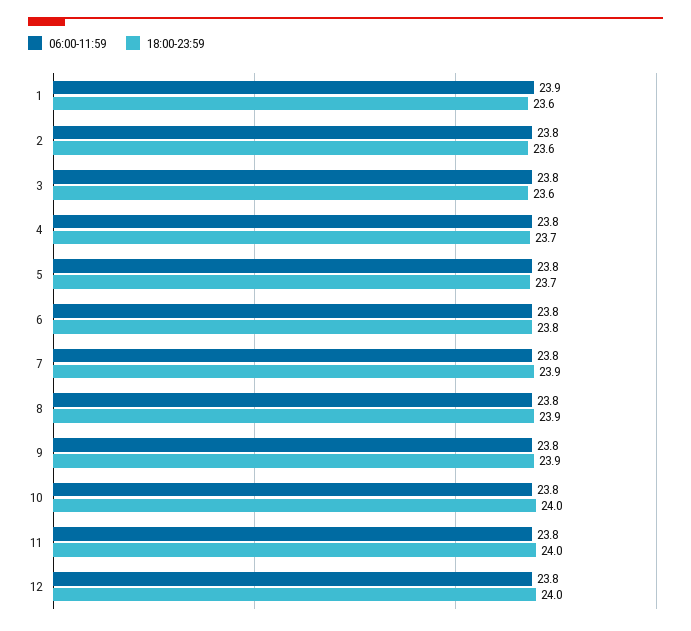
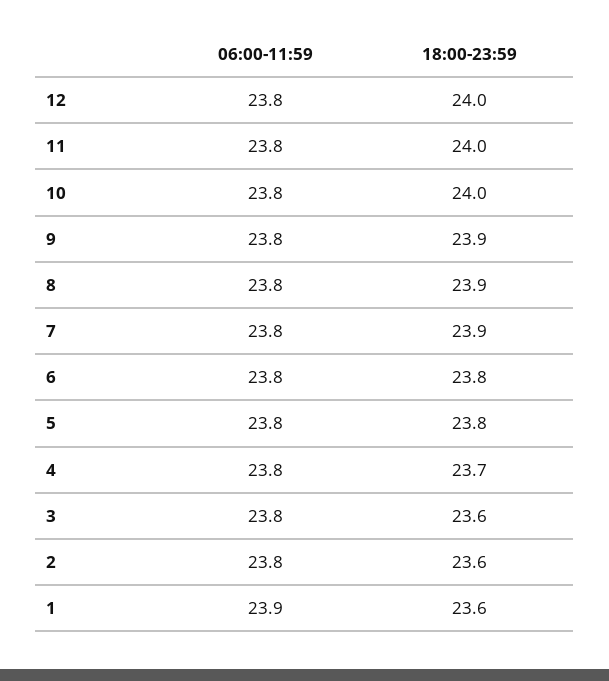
18:00-23:59, 5: 23.7 -> 23.8

